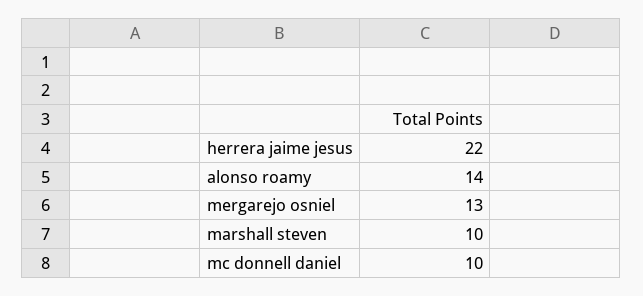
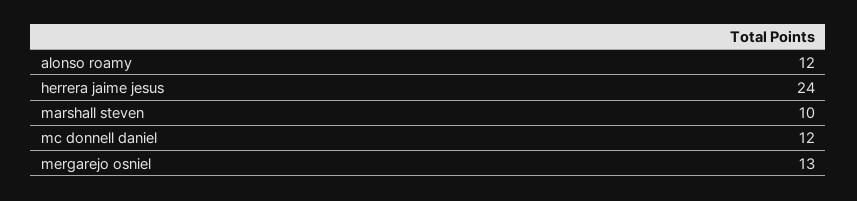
herrera jaime jesus: 22 -> 24
alonso roamy: 14 -> 12
mc donnell daniel: 10 -> 12

